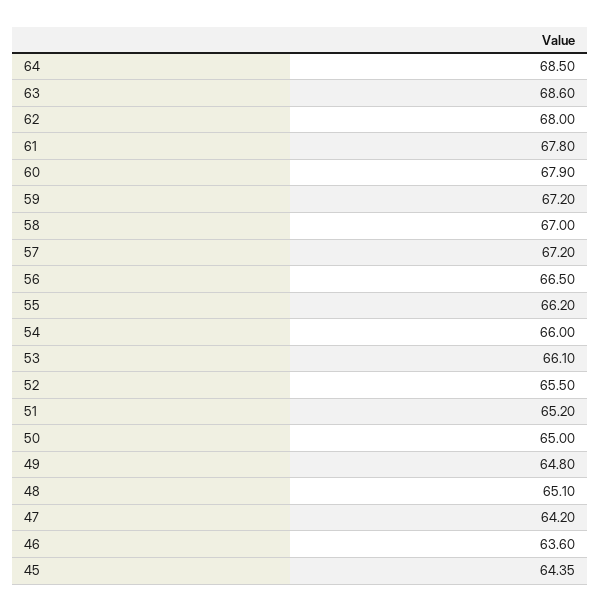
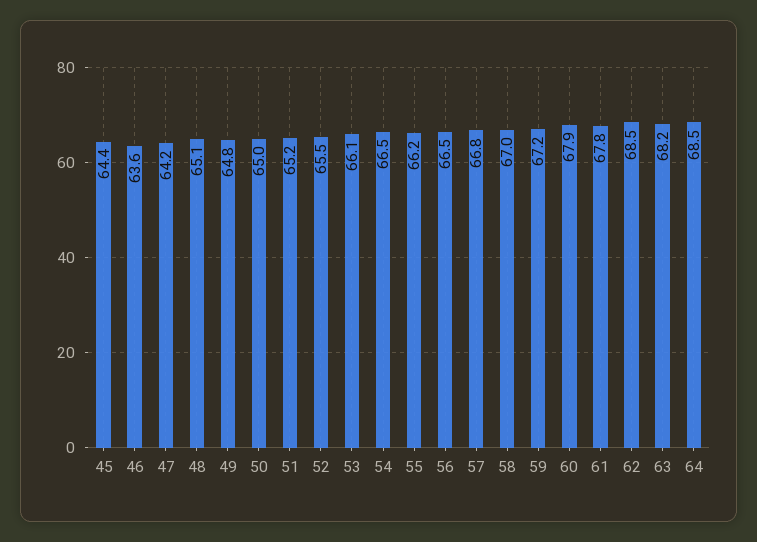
63: 68.6 -> 68.2
62: 68 -> 68.5
57: 67.2 -> 66.8
54: 66 -> 66.5

